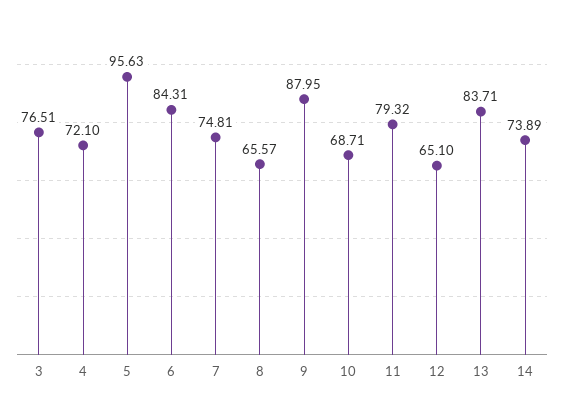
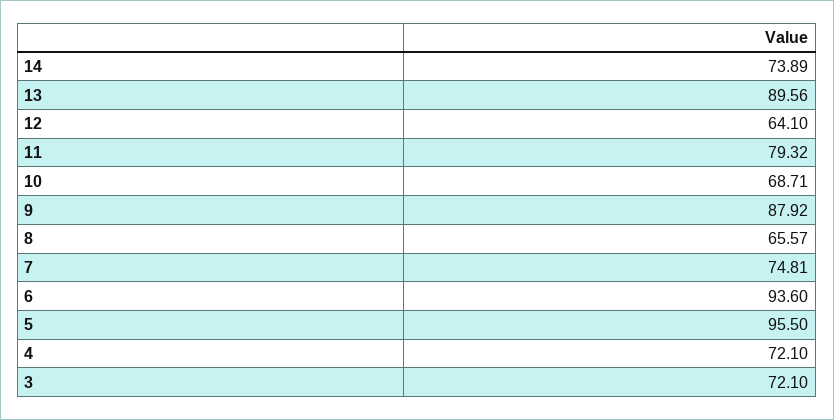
3: 76.51 -> 72.1
5: 95.63 -> 95.5
6: 84.31 -> 93.6
9: 87.95 -> 87.92
12: 65.1 -> 64.1
13: 83.71 -> 89.56

